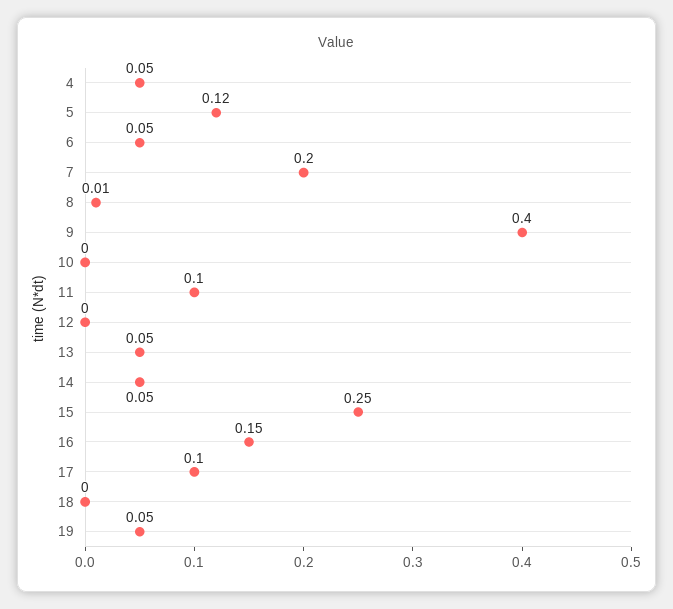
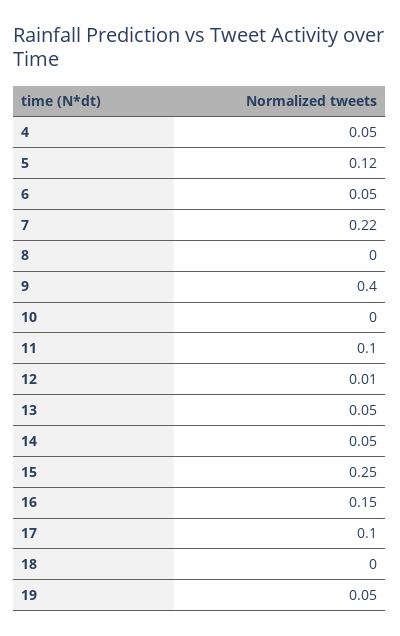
7: 0.2 -> 0.22
8: 0.01 -> 0
12: 0 -> 0.01

